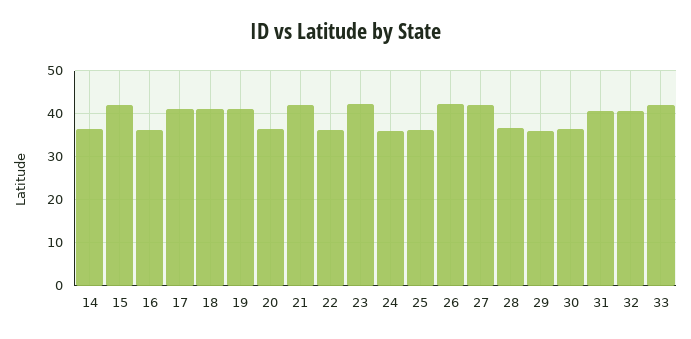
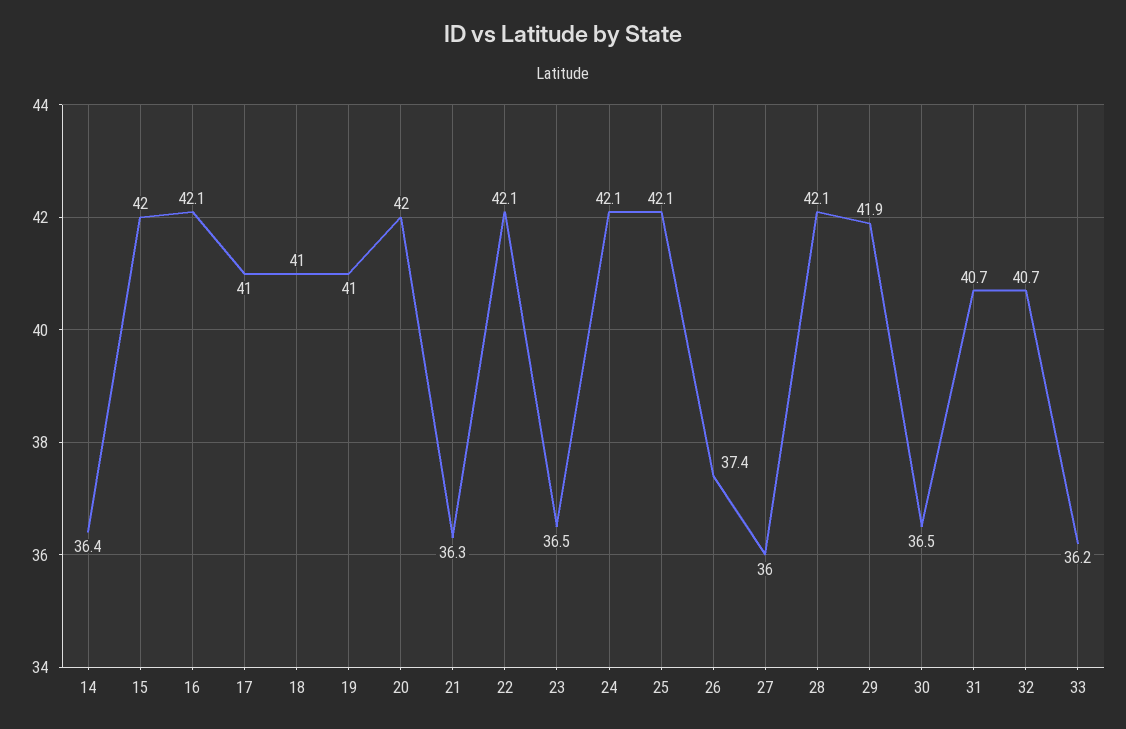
16: 36 -> 42.1
20: 36 -> 42
21: 42 -> 36.3
22: 36 -> 42.1
23: 42 -> 36.5
24: 36 -> 42.1
25: 36 -> 42.1
26: 42 -> 37.4
27: 42 -> 36
28: 36 -> 42.1
29: 36 -> 41.9
33: 42 -> 36.2

